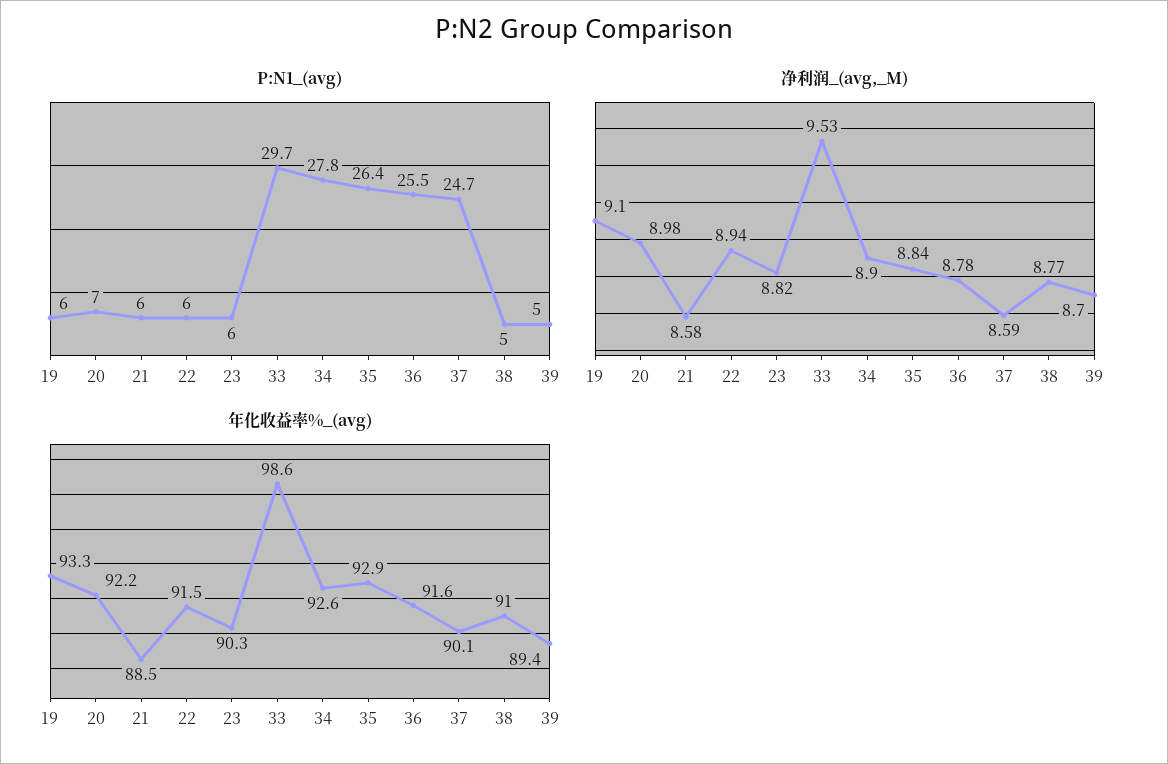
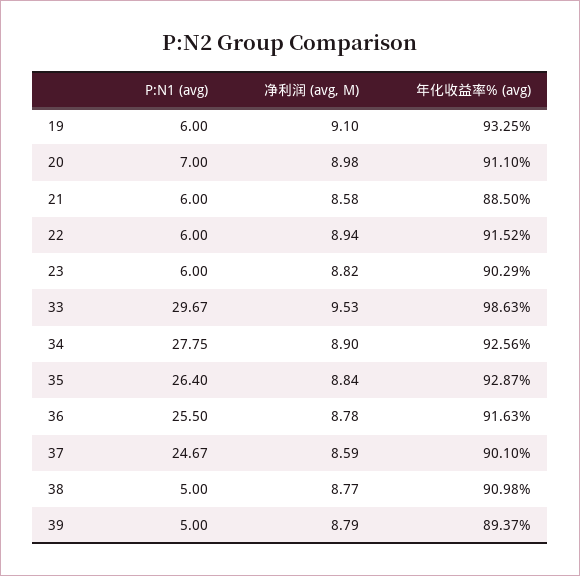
净利润_(avg,_M), 39: 8.7 -> 8.79
年化收益率%_(avg), 20: 92.2 -> 91.1

